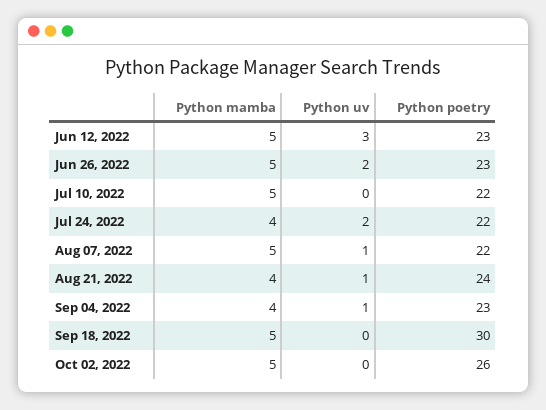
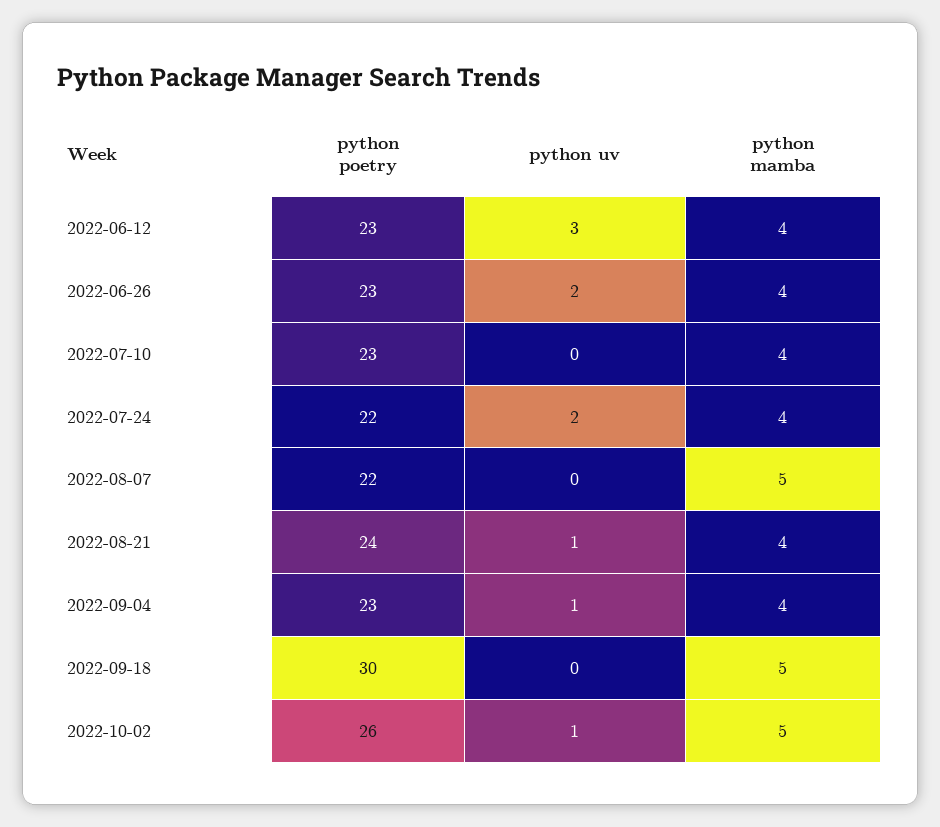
Python mamba, Jun 12, 2022: 5 -> 4
Python mamba, Jun 26, 2022: 5 -> 4
Python mamba, Jul 10, 2022: 5 -> 4
Python poetry, Jul 10, 2022: 22 -> 23
Python uv, Aug 07, 2022: 1 -> 0
Python uv, Oct 02, 2022: 0 -> 1

